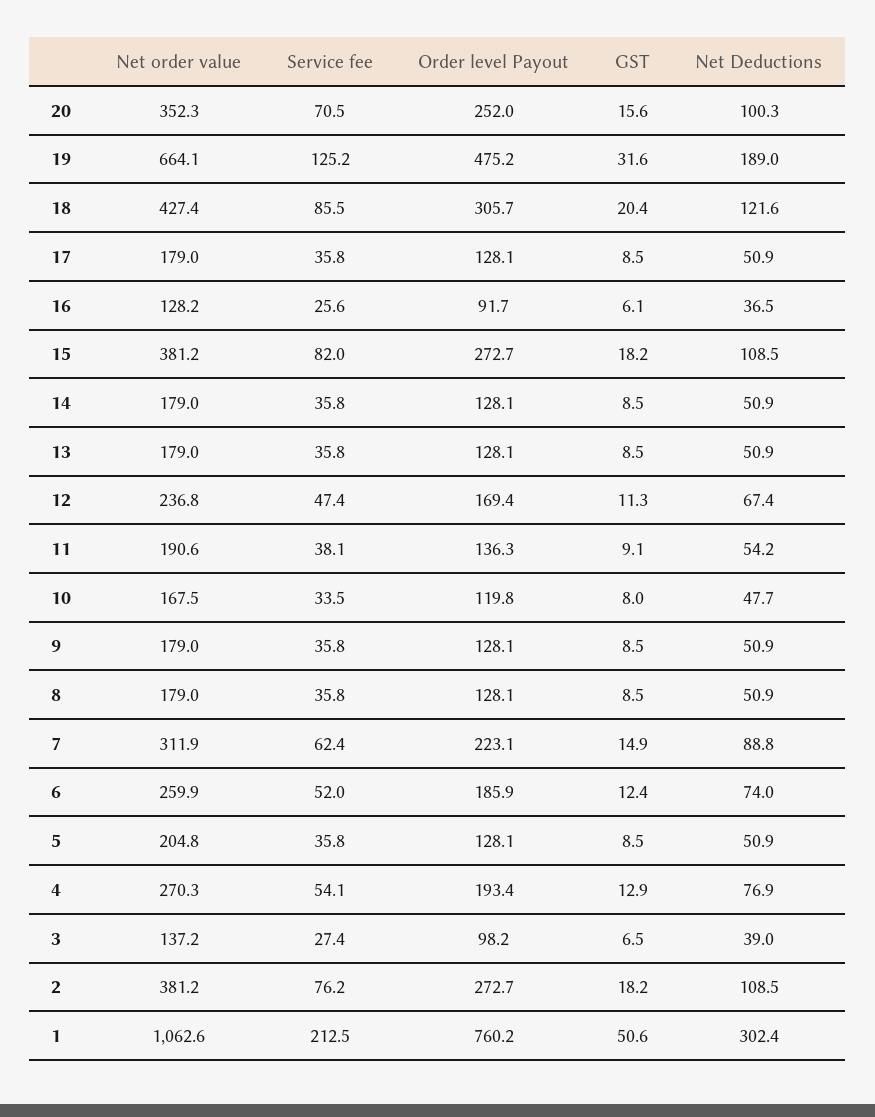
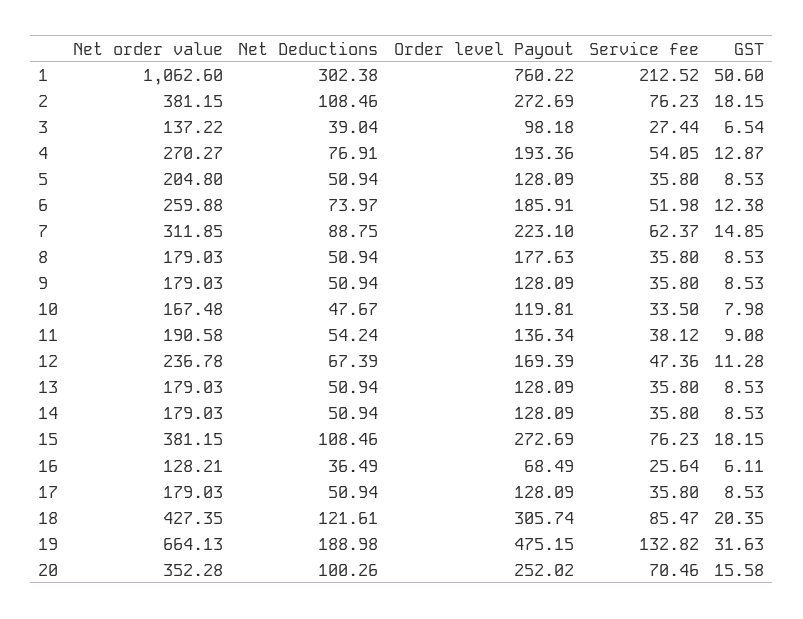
Service fee, 19: 125.2 -> 132.82
Order level Payout, 16: 91.7 -> 68.49
Service fee, 15: 82 -> 76.23
Order level Payout, 8: 128.1 -> 177.63

